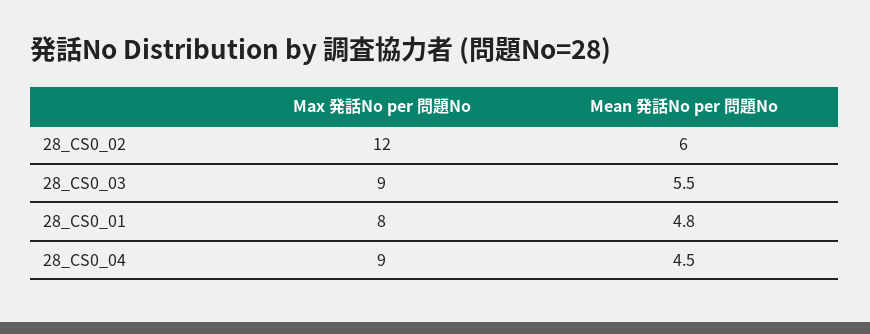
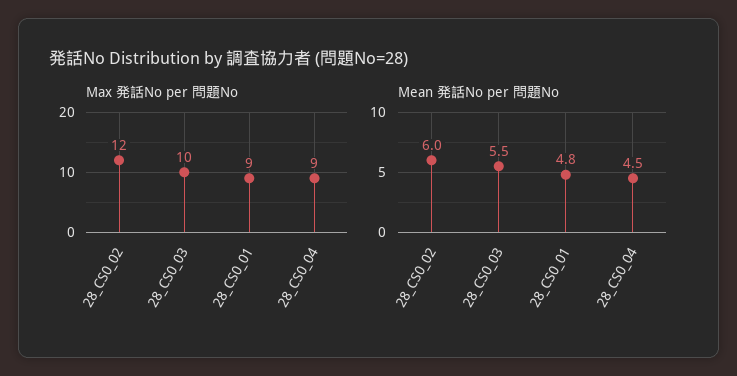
Max 発話No per 問題No, 28_CS0_03: 9 -> 10
Max 発話No per 問題No, 28_CS0_01: 8 -> 9

